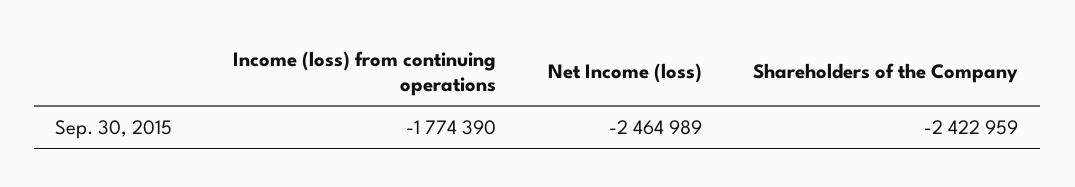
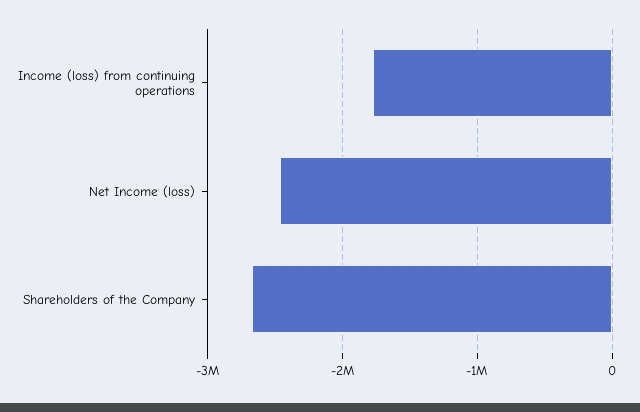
Shareholders of the Company: -2422959 -> -2700000

